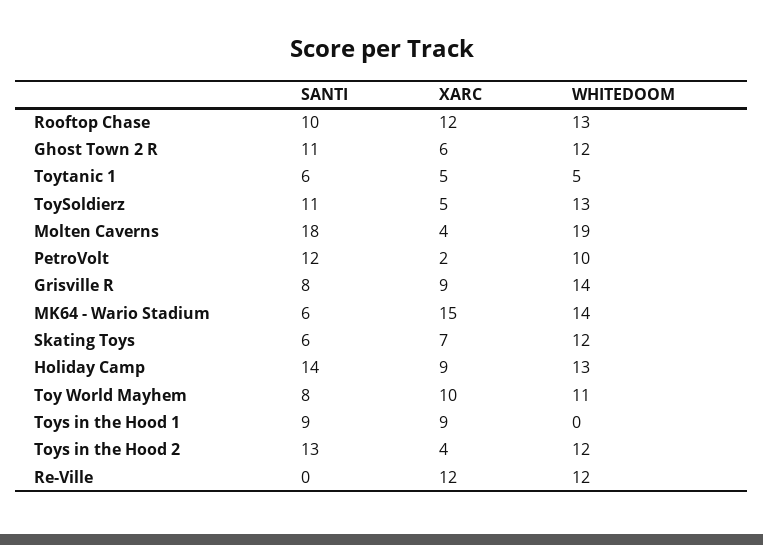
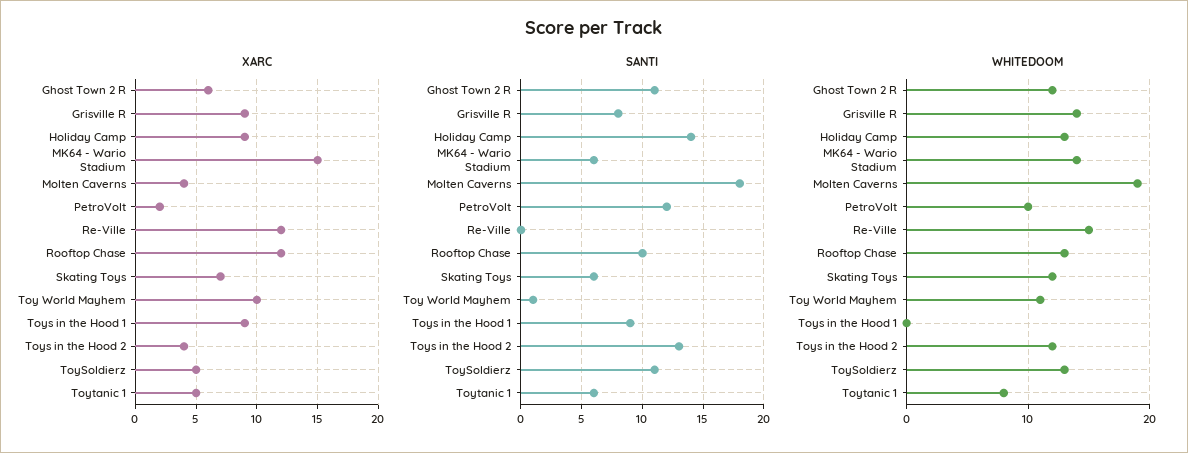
WHITEDOOM, Toytanic 1: 5 -> 8
SANTI, Toy World Mayhem: 8 -> 1
WHITEDOOM, Re-Ville: 12 -> 15

